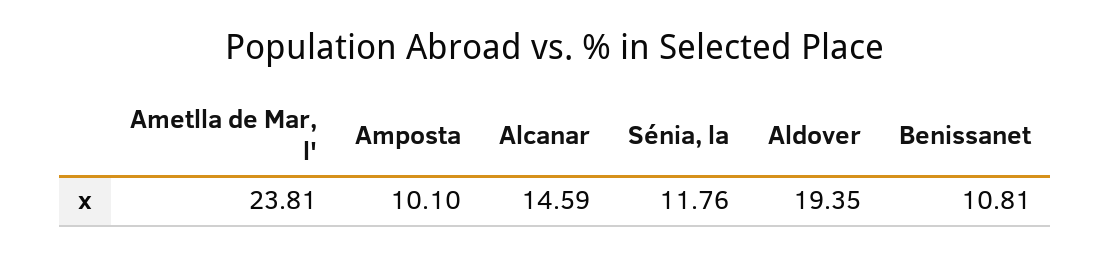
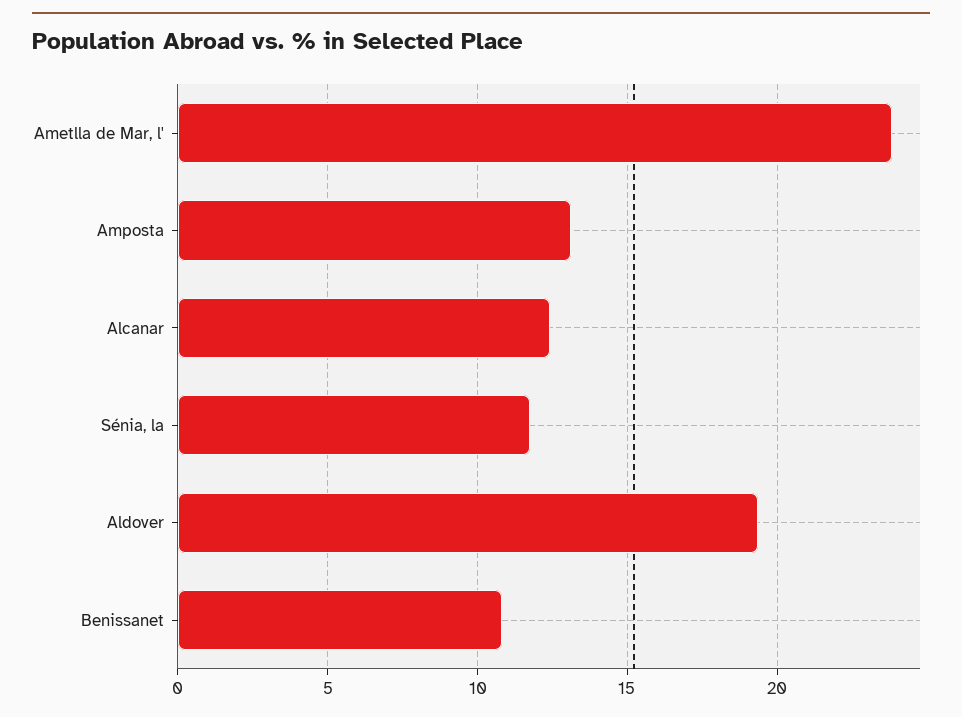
Amposta: 10.1 -> 13
Alcanar: 14.59 -> 12.5

